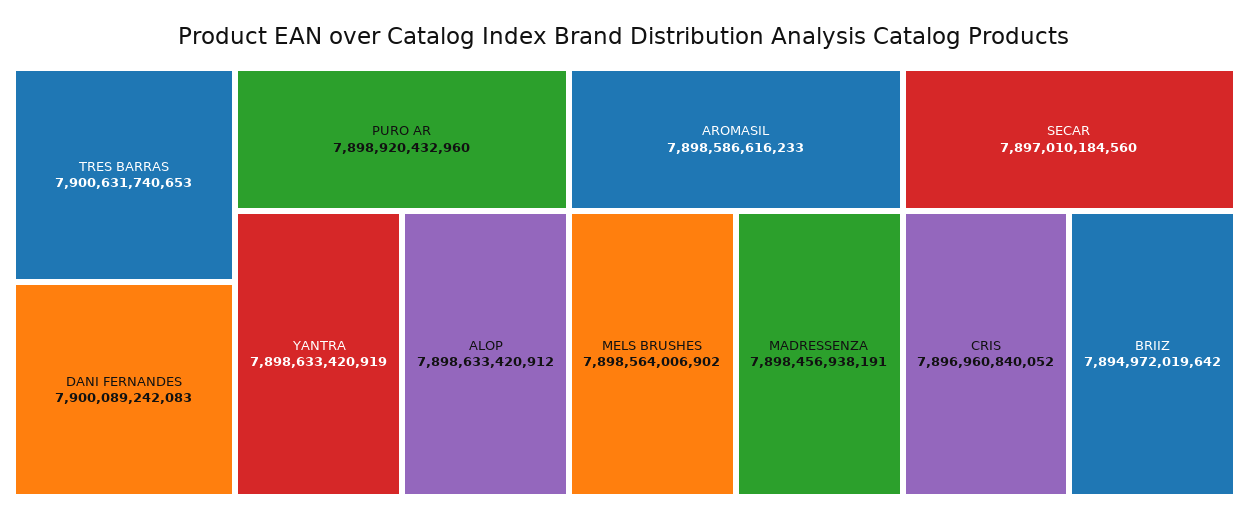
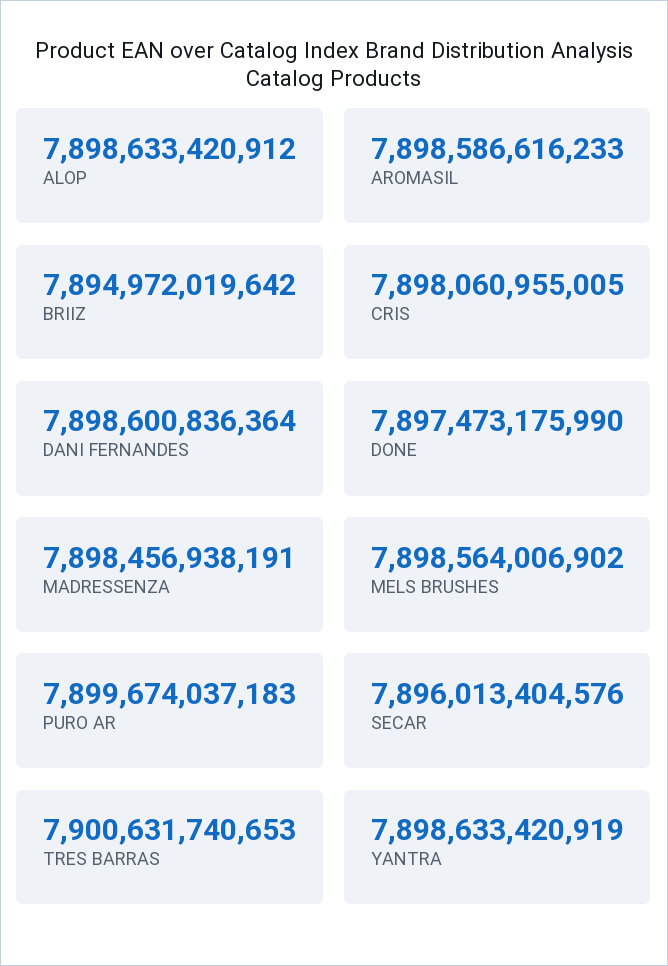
DANI FERNANDES: 7900089242083 -> 7898600836364
PURO AR: 7898920432960 -> 7899674037183
SECAR: 7897010184560 -> 7896013404576
CRIS: 7896960840052 -> 7898060955005
DONE: none -> 7897473175990

